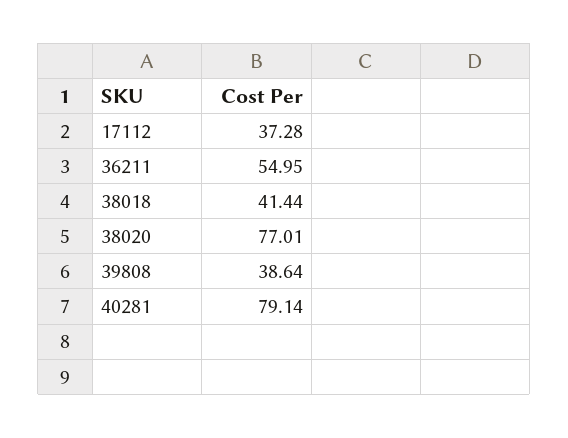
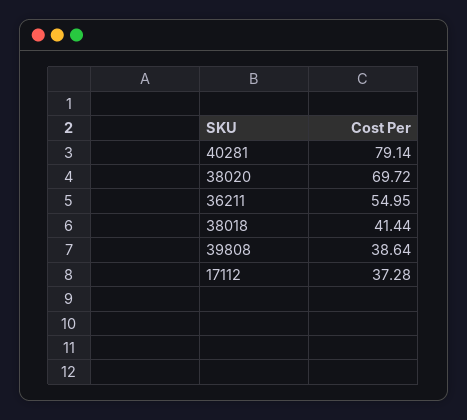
38020: 77.01 -> 69.72

